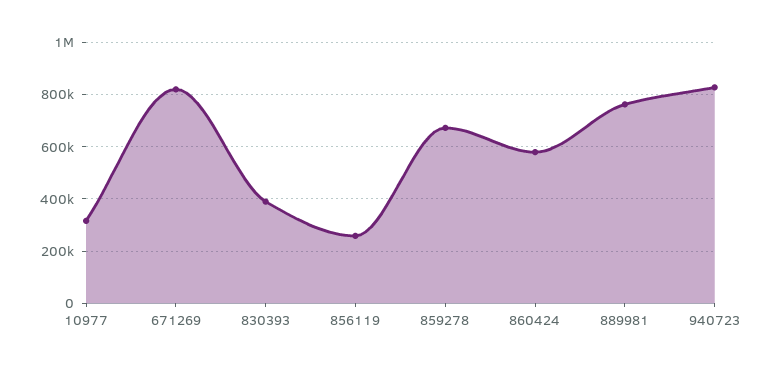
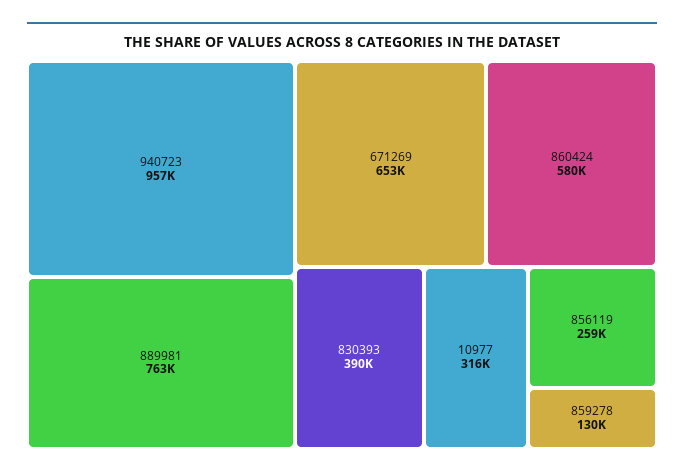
671269: 825000 -> 653000
859278: 675000 -> 130000
940723: 825000 -> 957000

